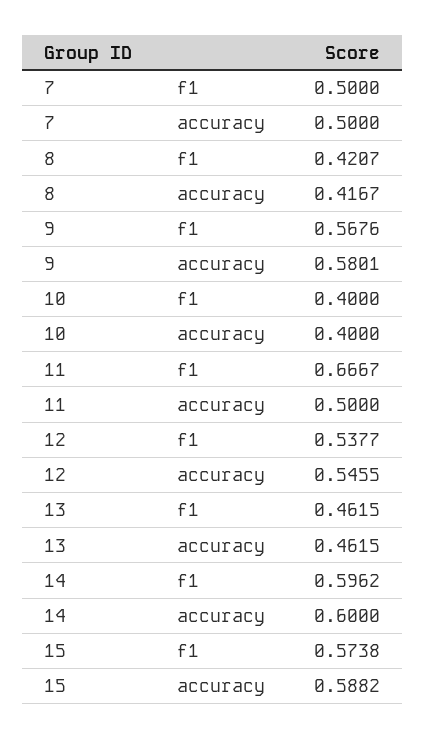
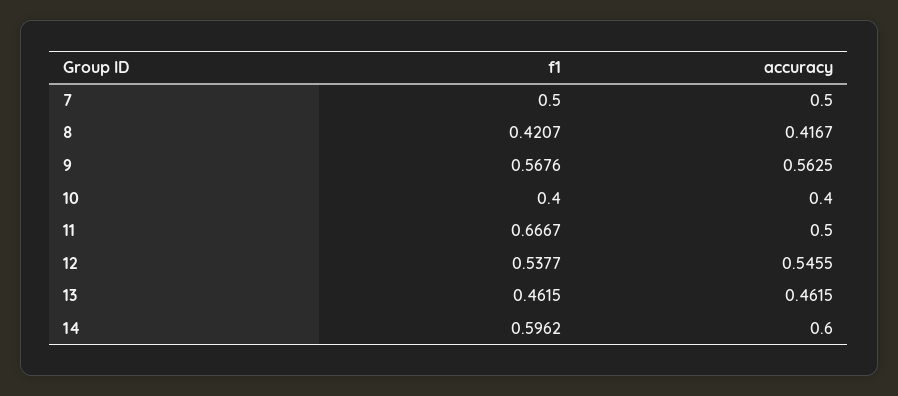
9, accuracy: 0.5801 -> 0.5625
15, f1: 0.5738 -> none
15, accuracy: 0.5882 -> none

